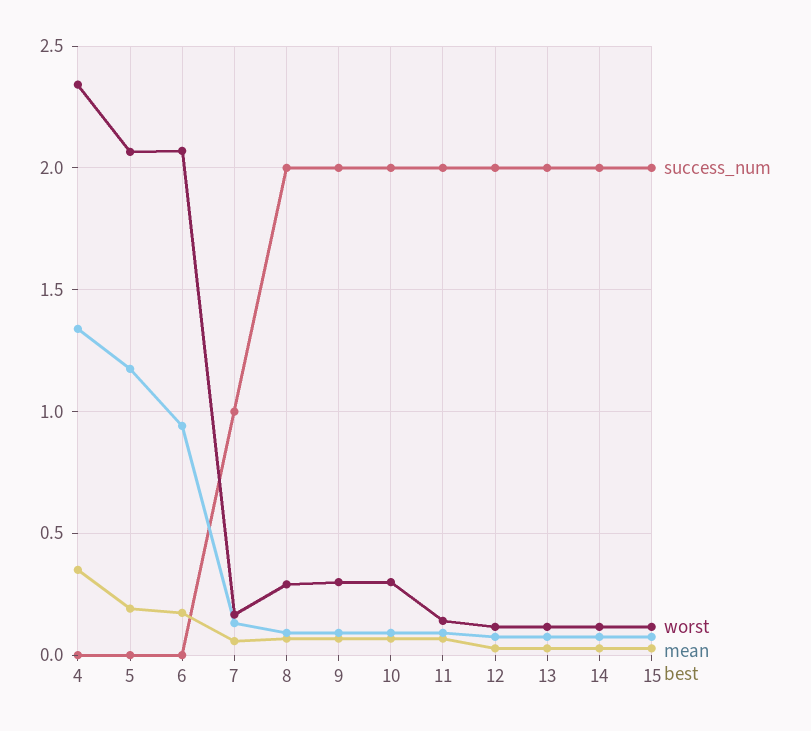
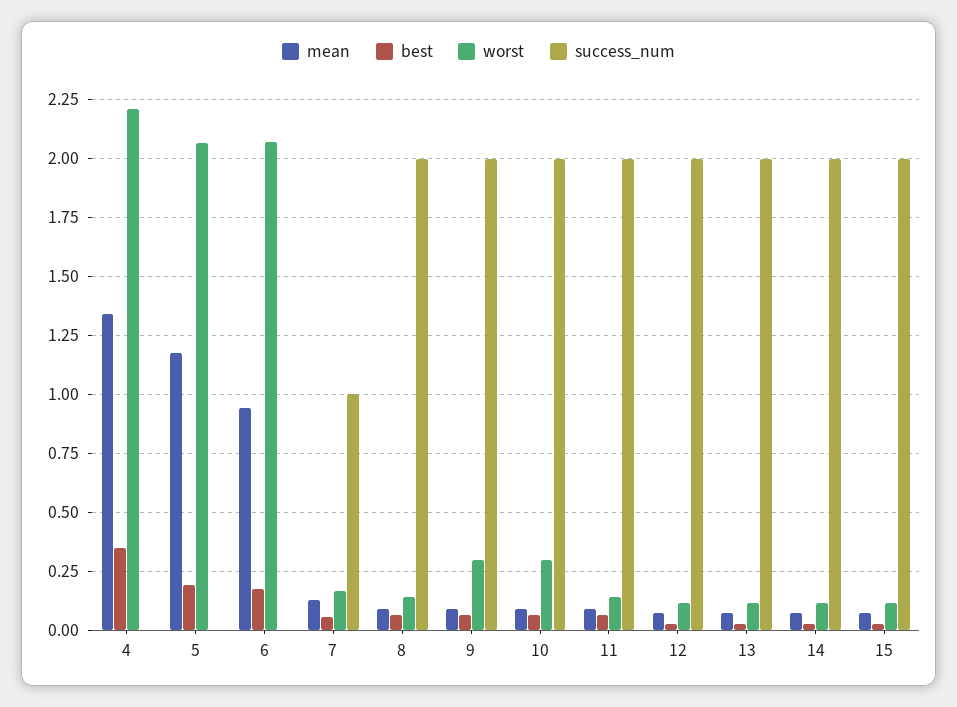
worst, 4: 2.35 -> 2.2
worst, 8: 0.3 -> 0.15

